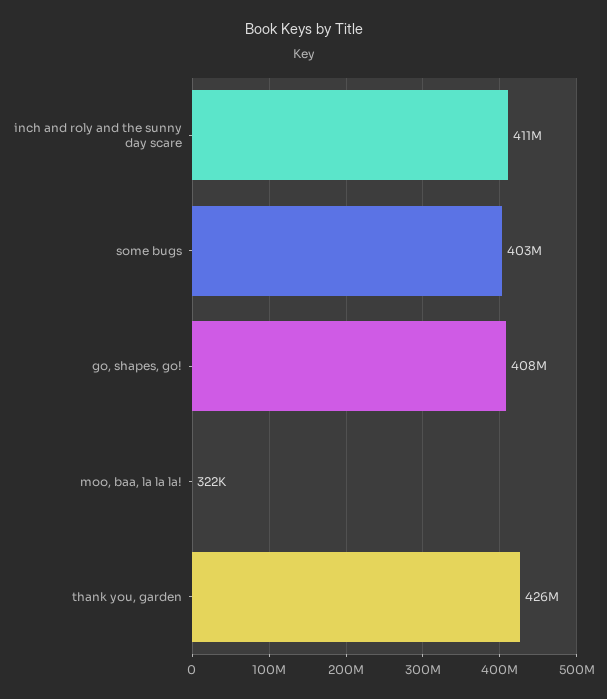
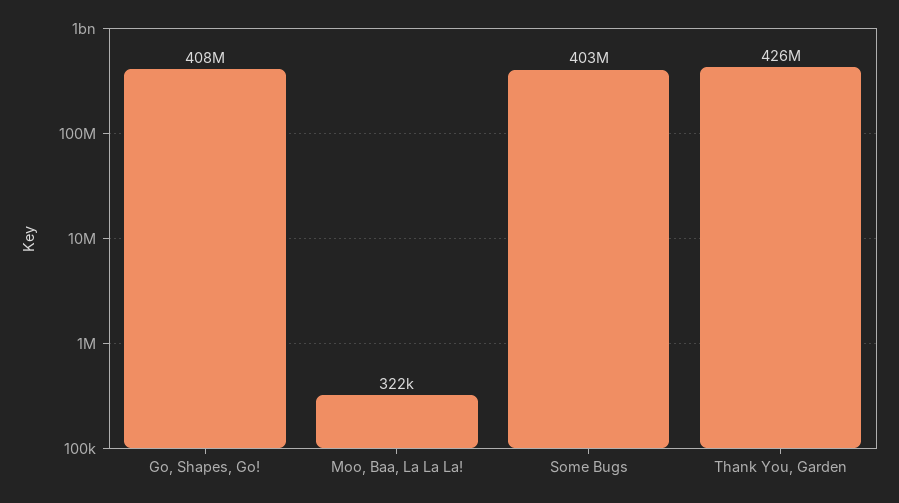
inch and roly and the sunny day scare: 411000000 -> none

